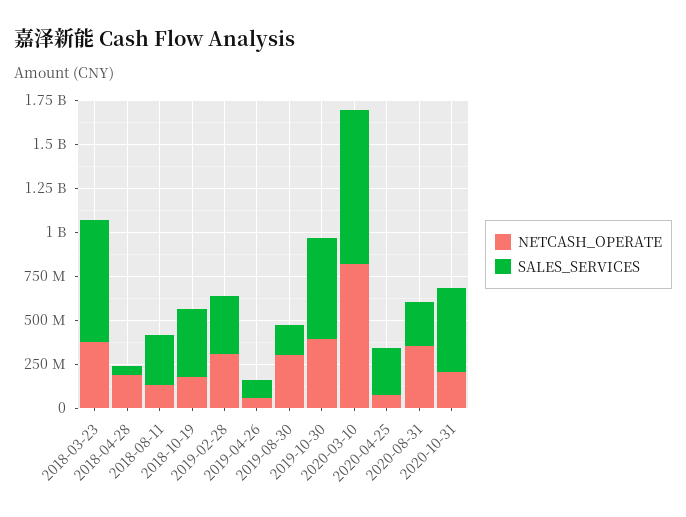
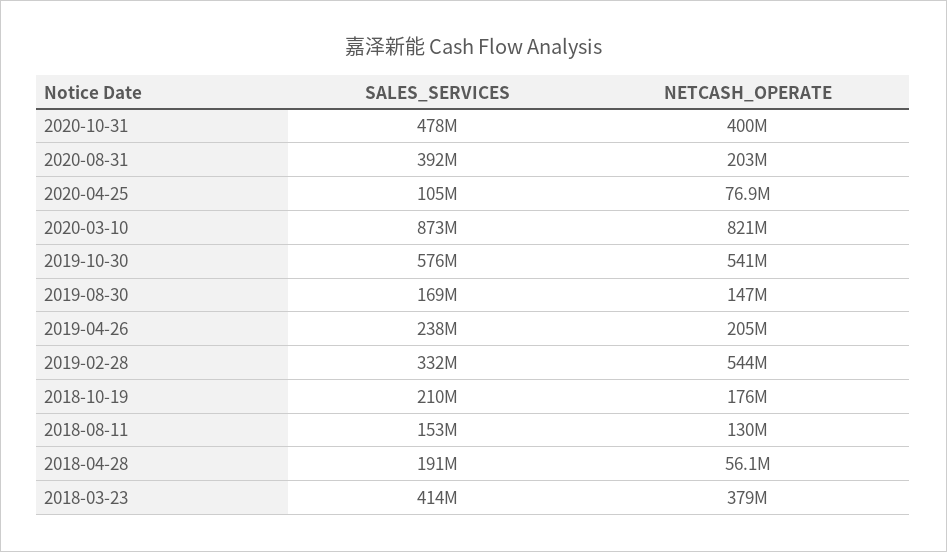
SALES_SERVICES, 2018-03-23: 700000000 -> 414000000
NETCASH_OPERATE, 2018-04-28: 200000000 -> 56100000
SALES_SERVICES, 2018-04-28: 50000000 -> 191000000
SALES_SERVICES, 2018-08-11: 300000000 -> 153000000
SALES_SERVICES, 2018-10-19: 400000000 -> 210000000
NETCASH_OPERATE, 2019-02-28: 300000000 -> 544000000
NETCASH_OPERATE, 2019-04-26: 50000000 -> 205000000
SALES_SERVICES, 2019-04-26: 100000000 -> 238000000
NETCASH_OPERATE, 2019-08-30: 300000000 -> 147000000
NETCASH_OPERATE, 2019-10-30: 400000000 -> 541000000
SALES_SERVICES, 2020-04-25: 250000000 -> 105000000
NETCASH_OPERATE, 2020-08-31: 350000000 -> 203000000
SALES_SERVICES, 2020-08-31: 250000000 -> 392000000
NETCASH_OPERATE, 2020-10-31: 200000000 -> 400000000

